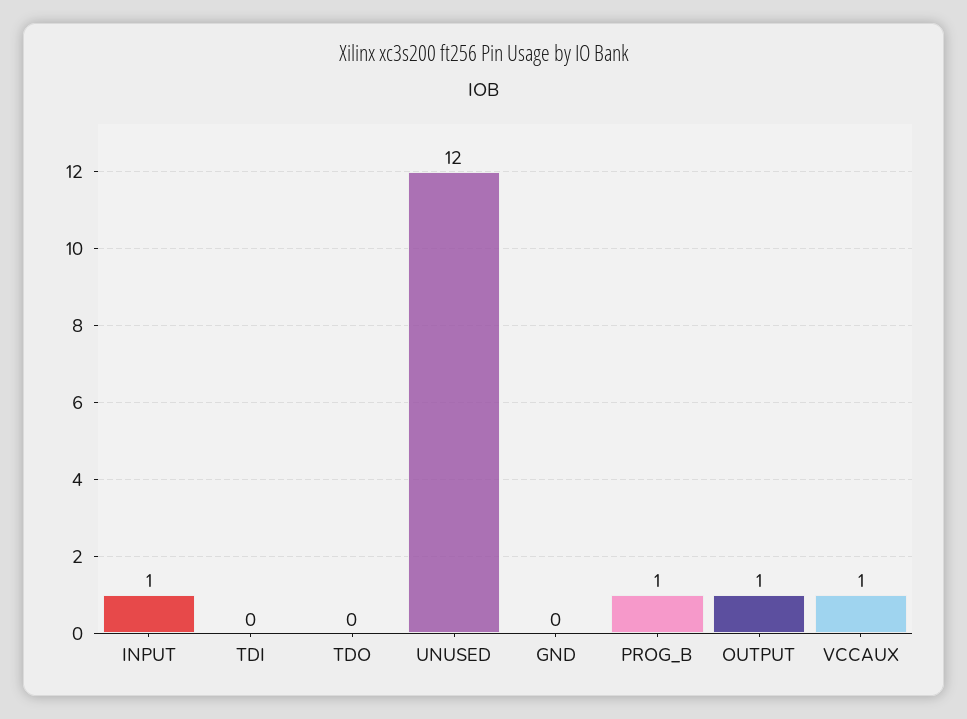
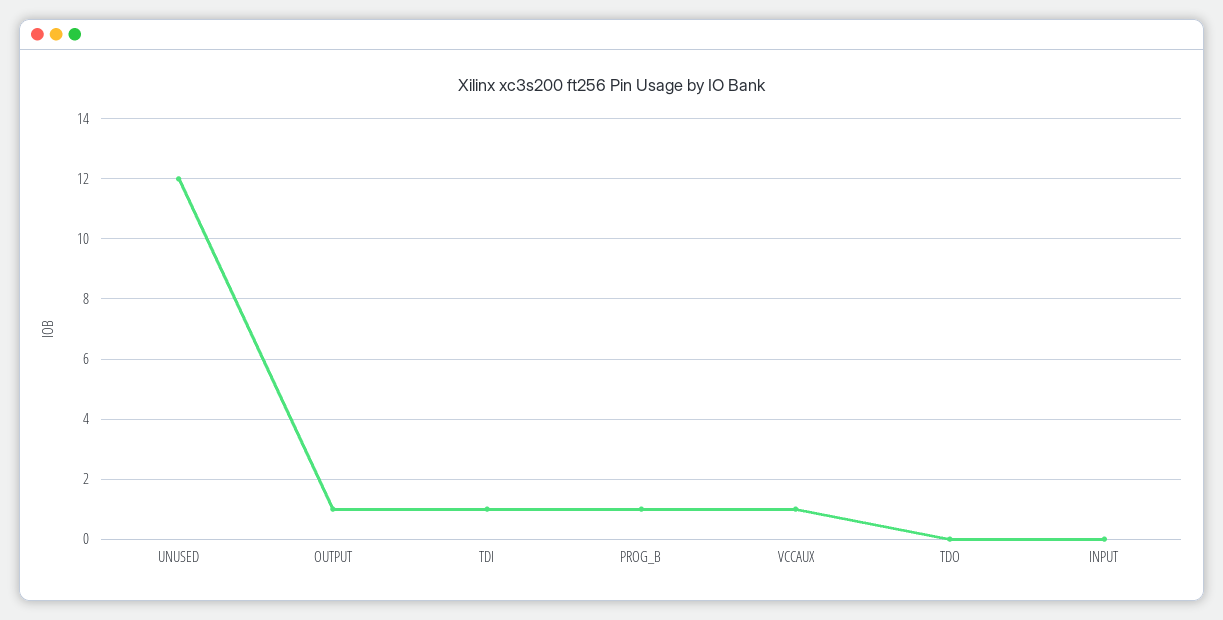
INPUT: 1 -> 0
TDI: 0 -> 1
GND: 0 -> none

